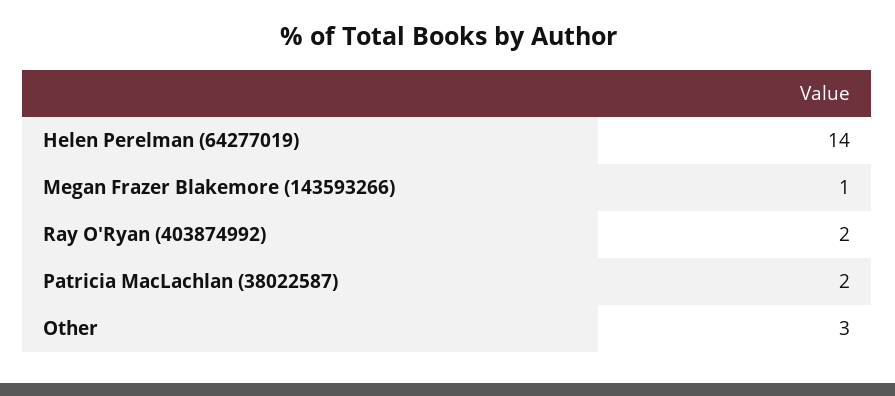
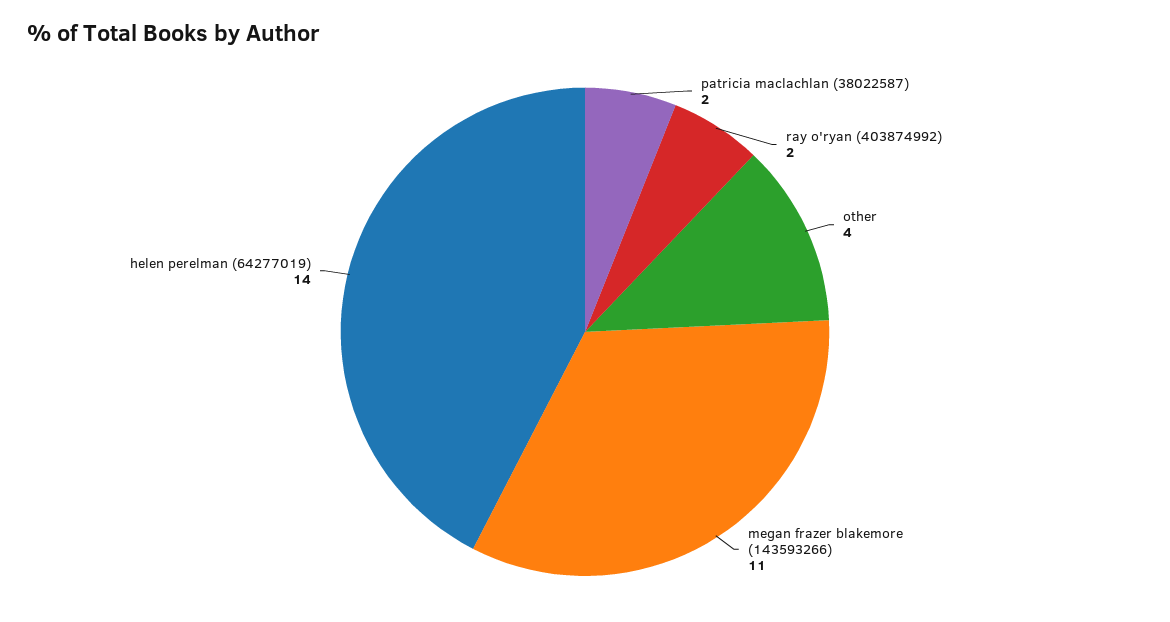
Megan Frazer Blakemore (143593266): 1 -> 11
Other: 3 -> 4

